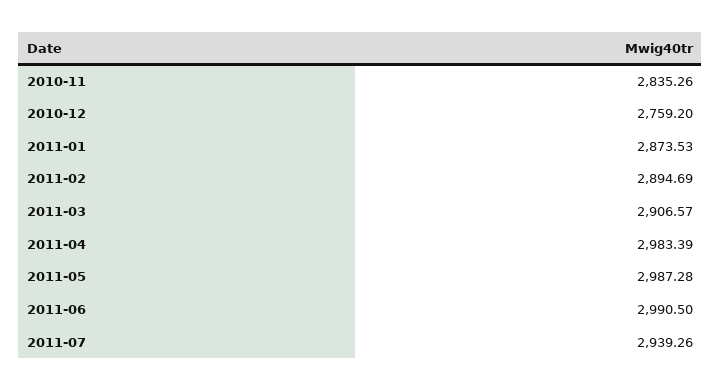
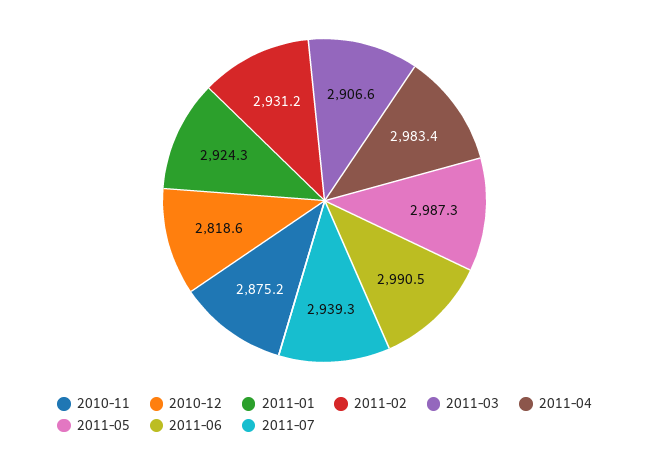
2010-11: 2835.26 -> 2875.2
2010-12: 2759.2 -> 2818.6
2011-01: 2873.53 -> 2924.3
2011-02: 2894.69 -> 2931.2

